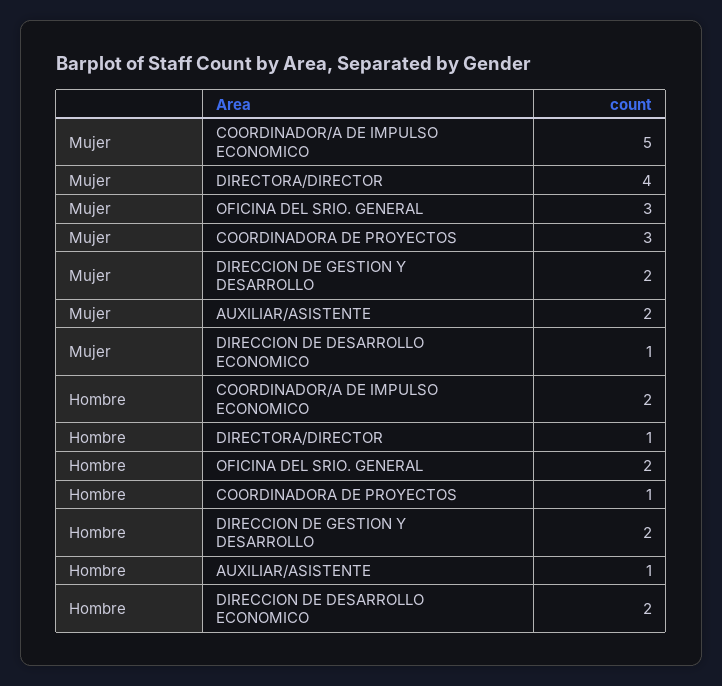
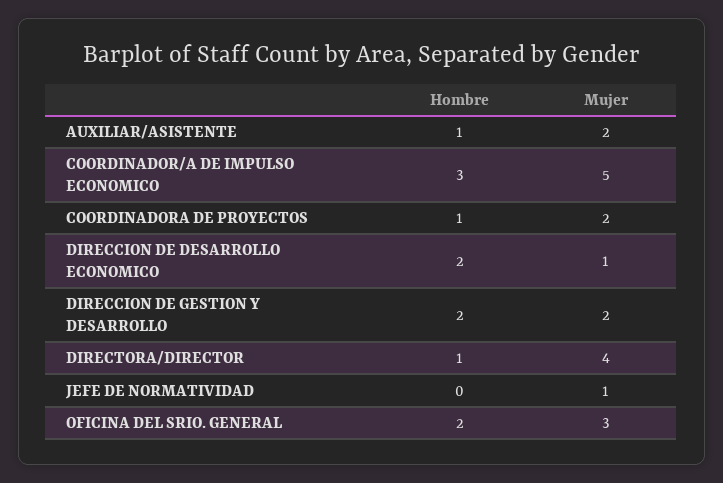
Mujer, COORDINADORA DE PROYECTOS: 3 -> 2
Hombre, COORDINADOR/A DE IMPULSO ECONOMICO: 2 -> 3
Hombre, JEFE DE NORMATIVIDAD: none -> 0
Mujer, JEFE DE NORMATIVIDAD: none -> 1

